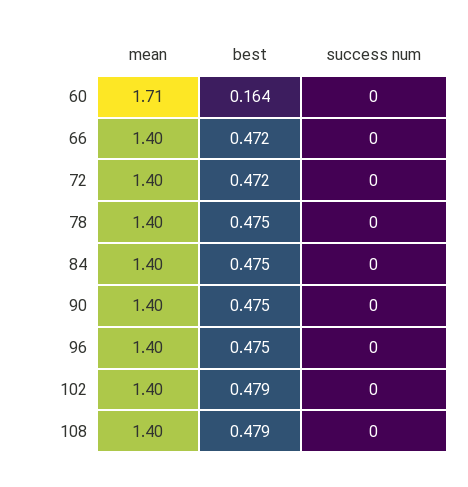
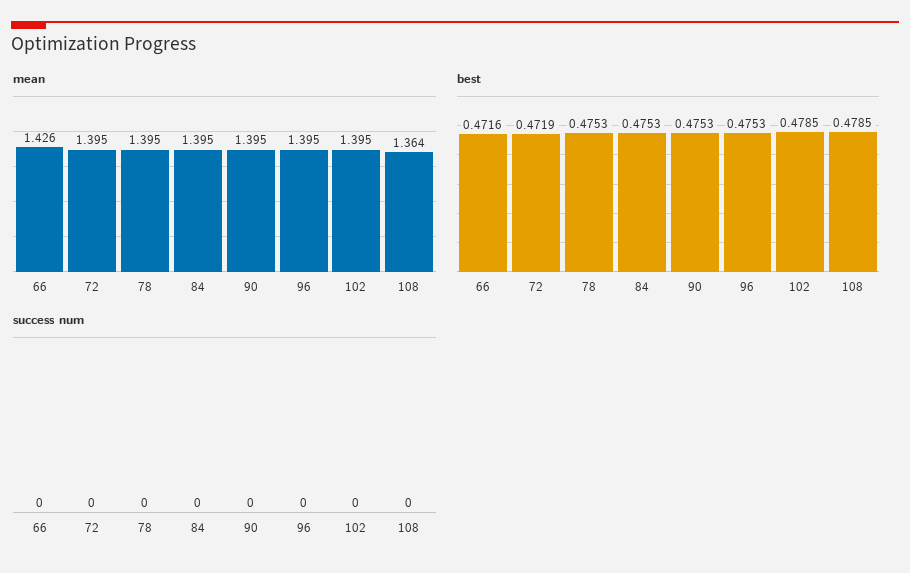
mean, 60: 1.71 -> none
best, 60: 0.164 -> none
success num, 60: 0 -> none
mean, 66: 1.4 -> 1.426
mean, 108: 1.4 -> 1.364

